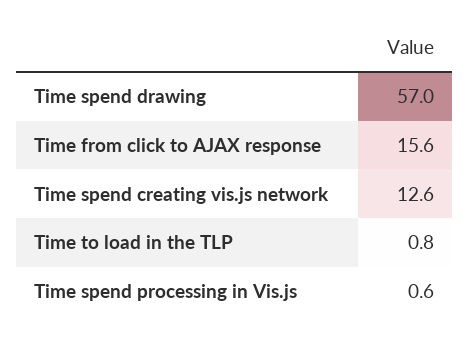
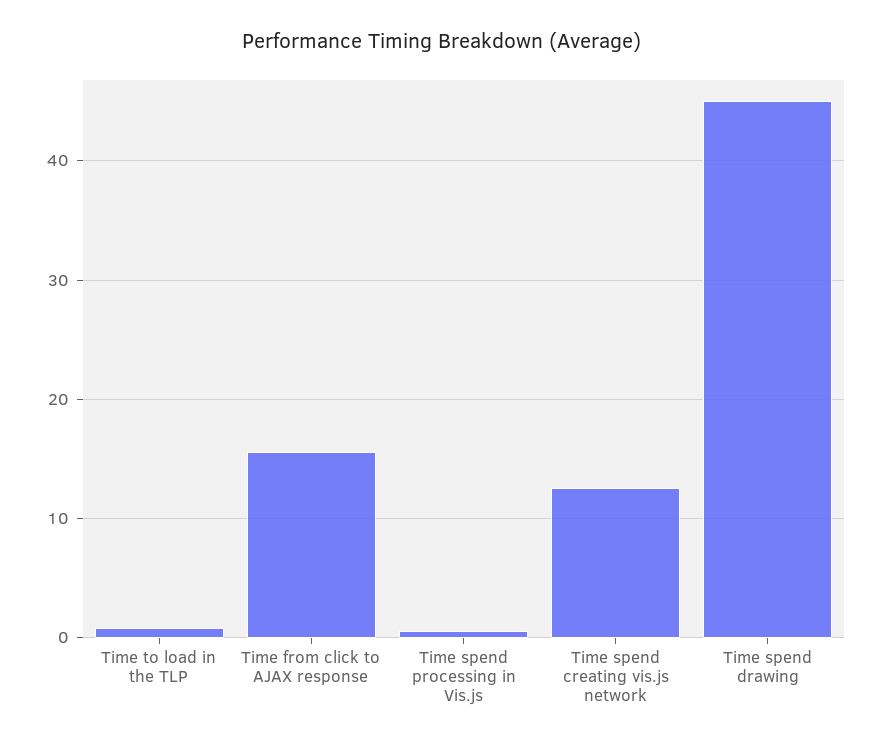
Time spend drawing: 57 -> 45

